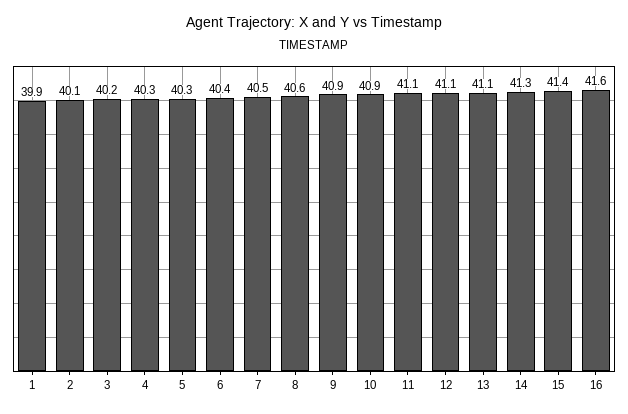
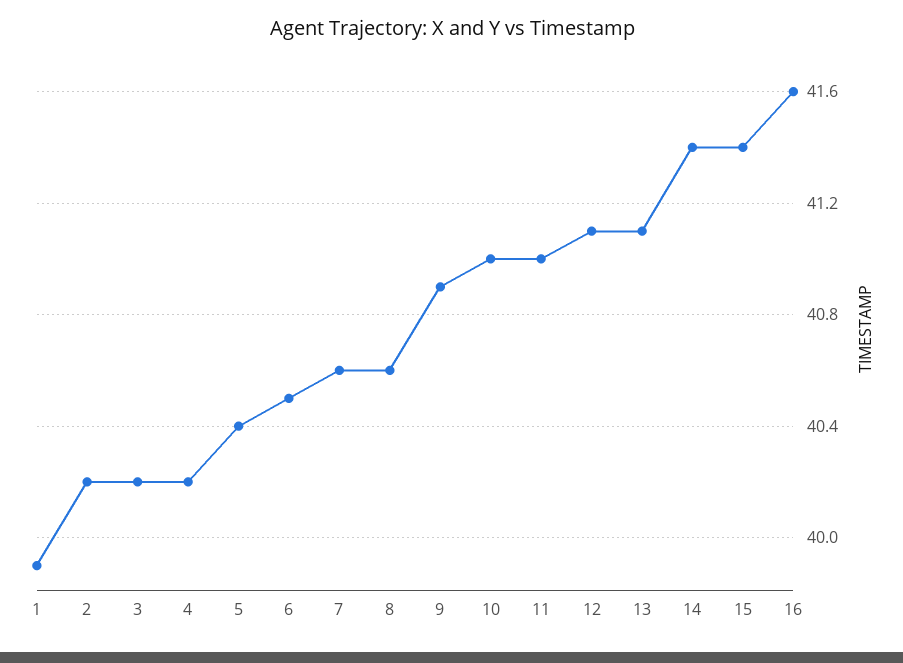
2: 40.1 -> 40.2
4: 40.3 -> 40.2
5: 40.3 -> 40.4
6: 40.4 -> 40.5
7: 40.5 -> 40.6
10: 40.9 -> 41
11: 41.1 -> 41
14: 41.3 -> 41.4

